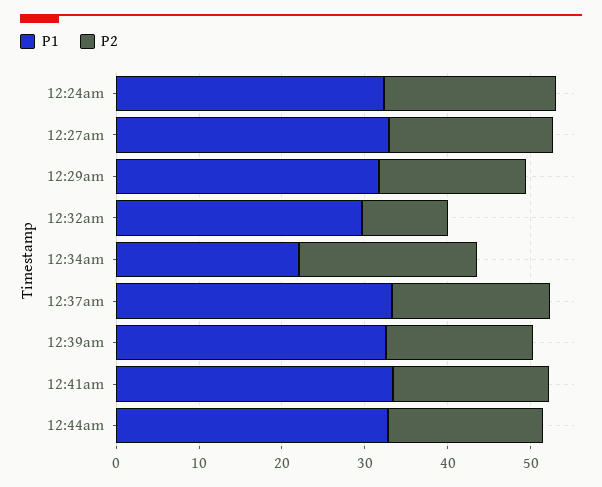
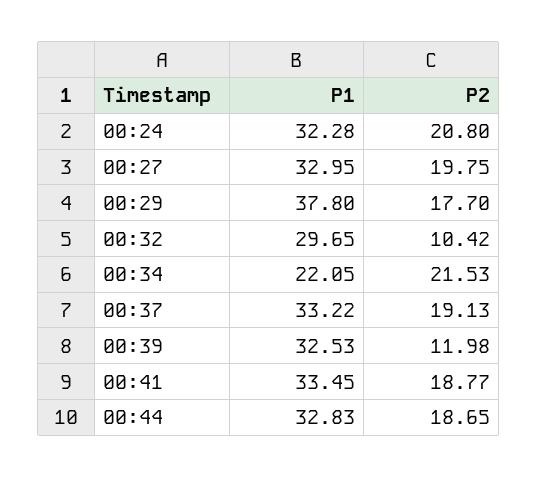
P1, 12:29am: 32 -> 37.8
P2, 12:39am: 18 -> 11.98

